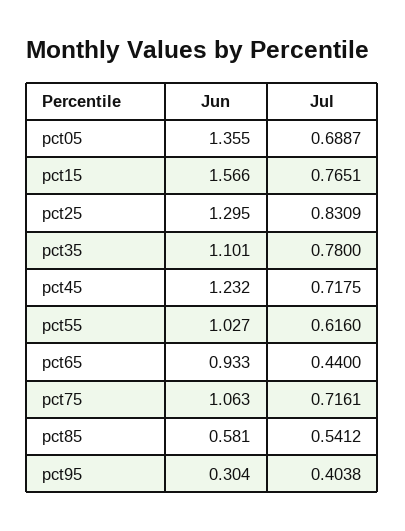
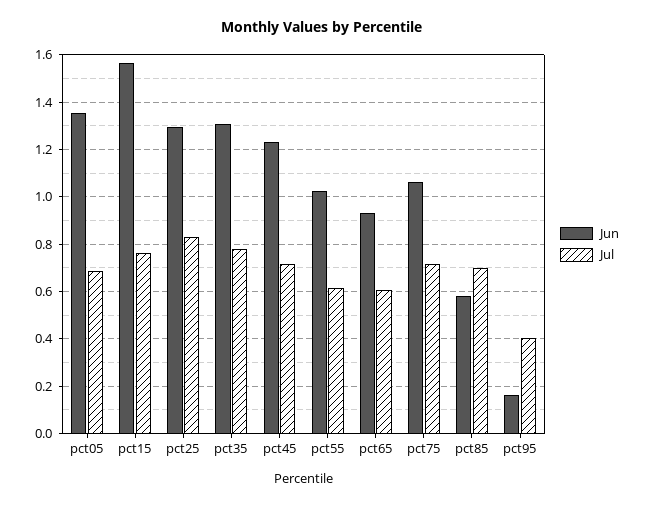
Jun, pct35: 1.101 -> 1.3
Jul, pct65: 0.44 -> 0.6
Jul, pct85: 0.5412 -> 0.7
Jun, pct95: 0.304 -> 0.15

